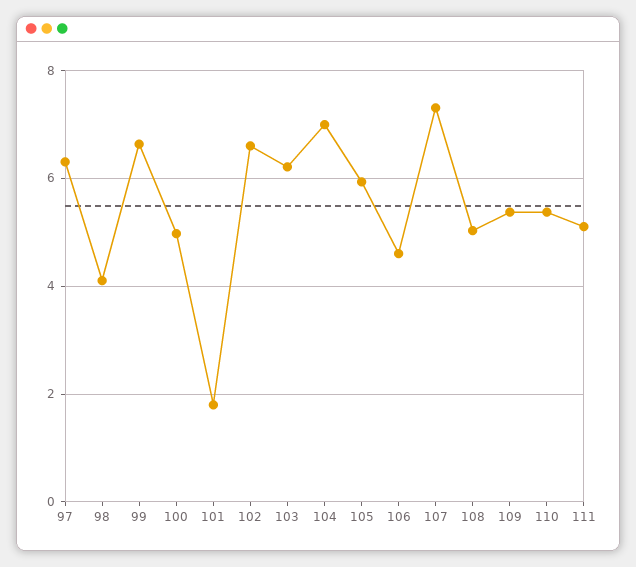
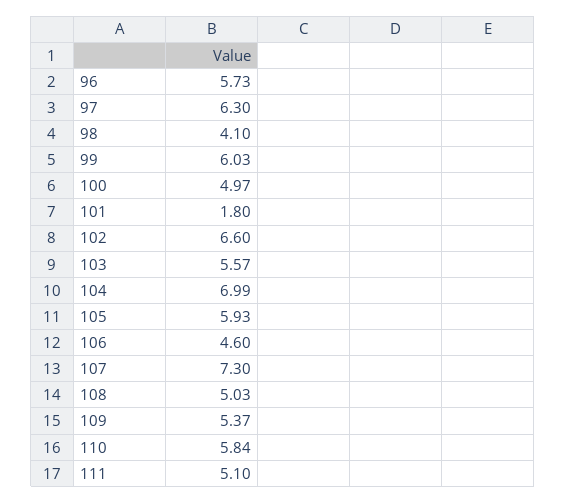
99: 6.6 -> 6.03
103: 6.2 -> 5.57
110: 5.4 -> 5.84
96: none -> 5.73

